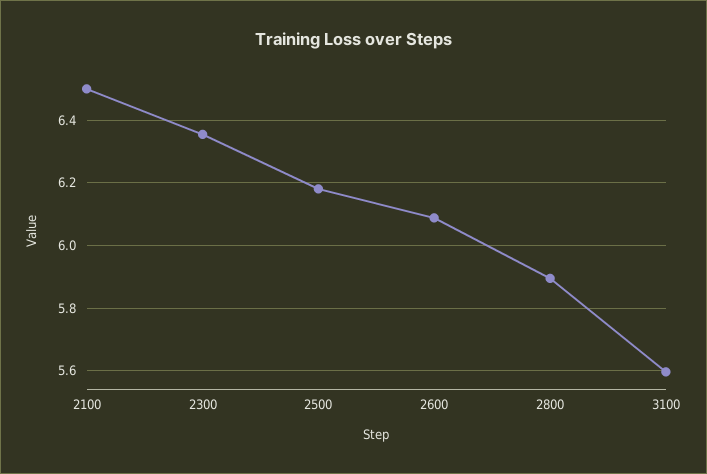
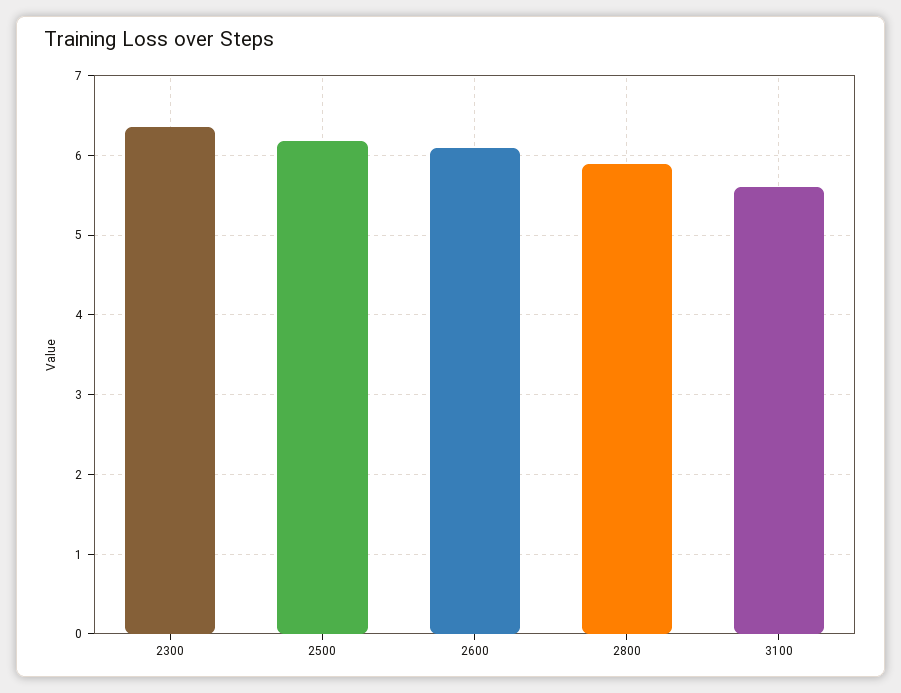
2100: 6.5 -> none

